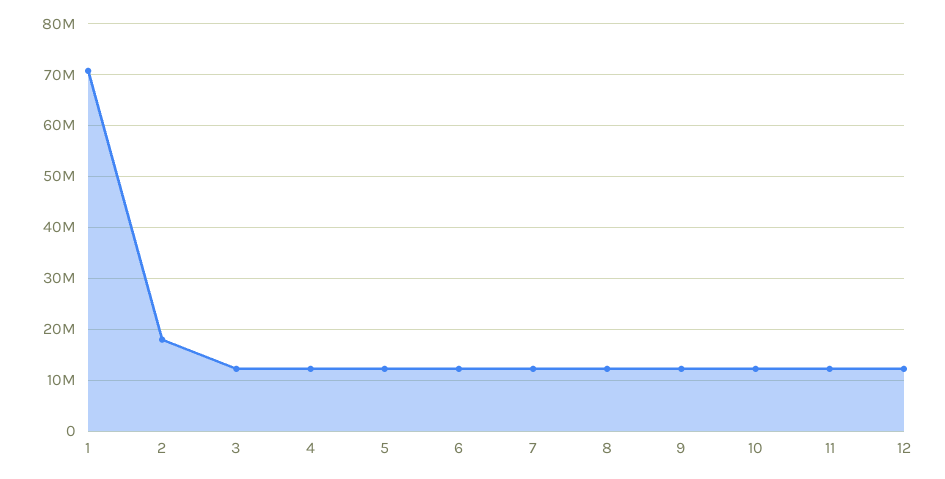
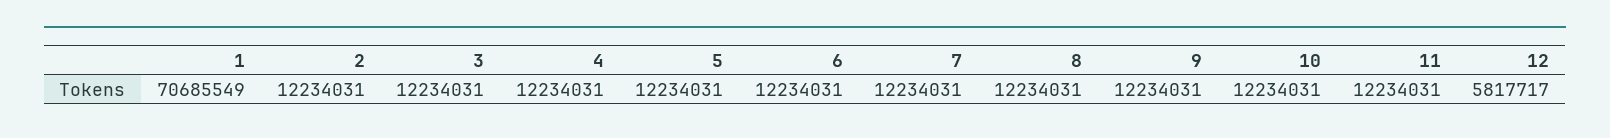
2: 18000000 -> 12234031
12: 12000000 -> 5817717

